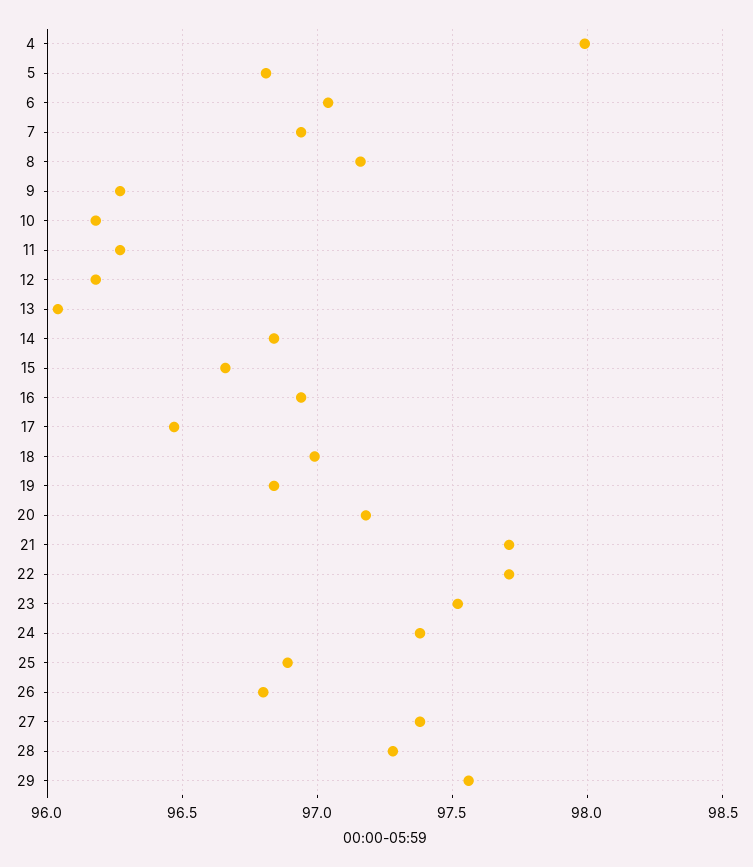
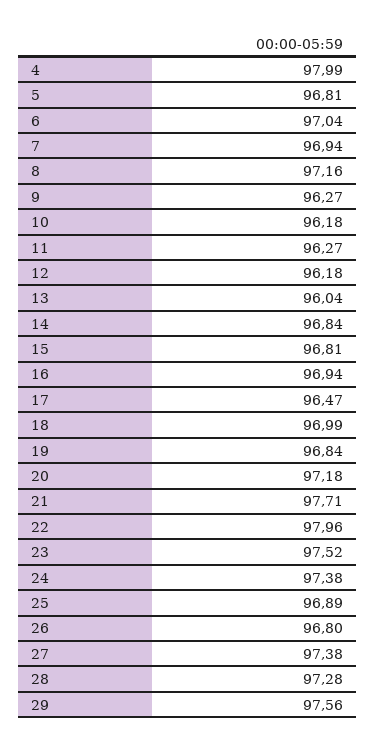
15: 96.65 -> 96.81
22: 97.7 -> 97.96

